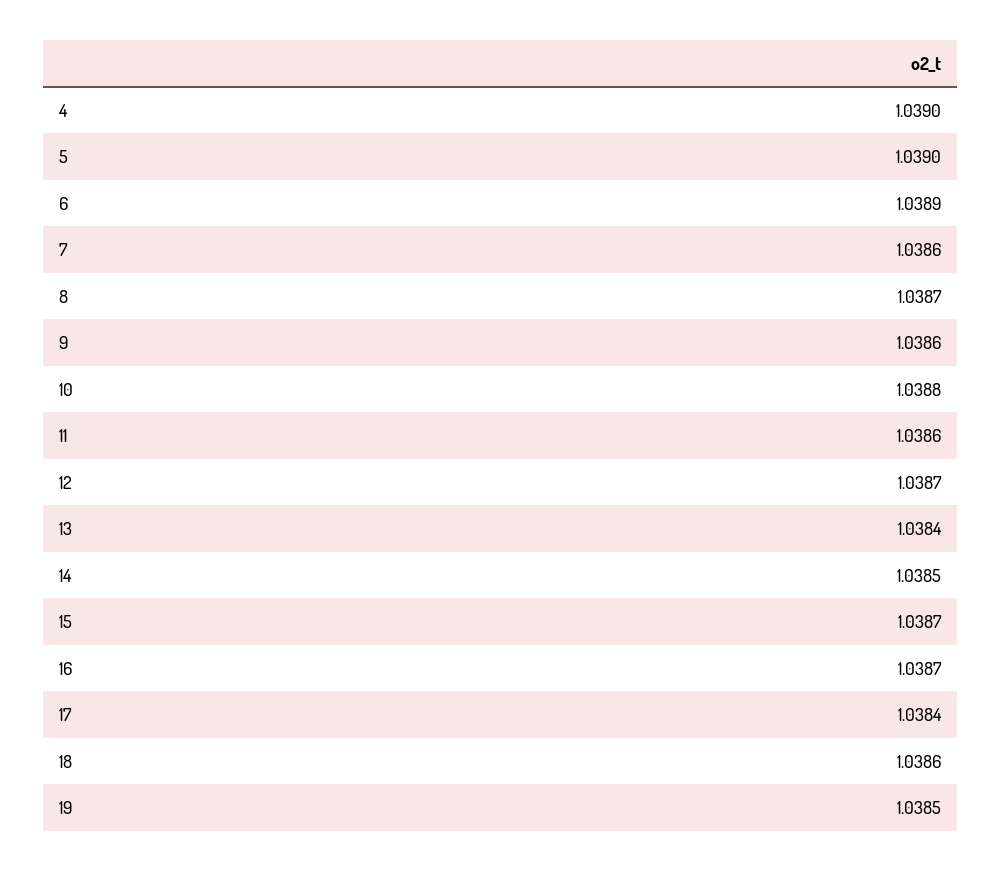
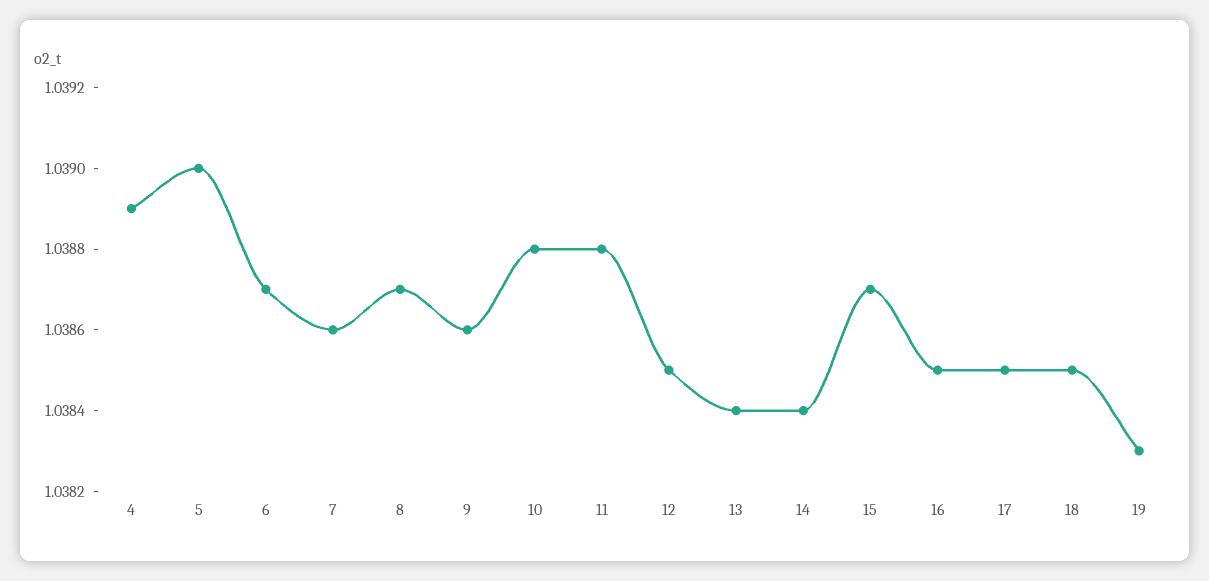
4: 1.039 -> 1.0389
6: 1.0389 -> 1.0387
11: 1.0386 -> 1.0388
12: 1.0387 -> 1.0385
14: 1.0385 -> 1.0384
16: 1.0387 -> 1.0385
17: 1.0384 -> 1.0385
18: 1.0386 -> 1.0385
19: 1.0385 -> 1.0383

